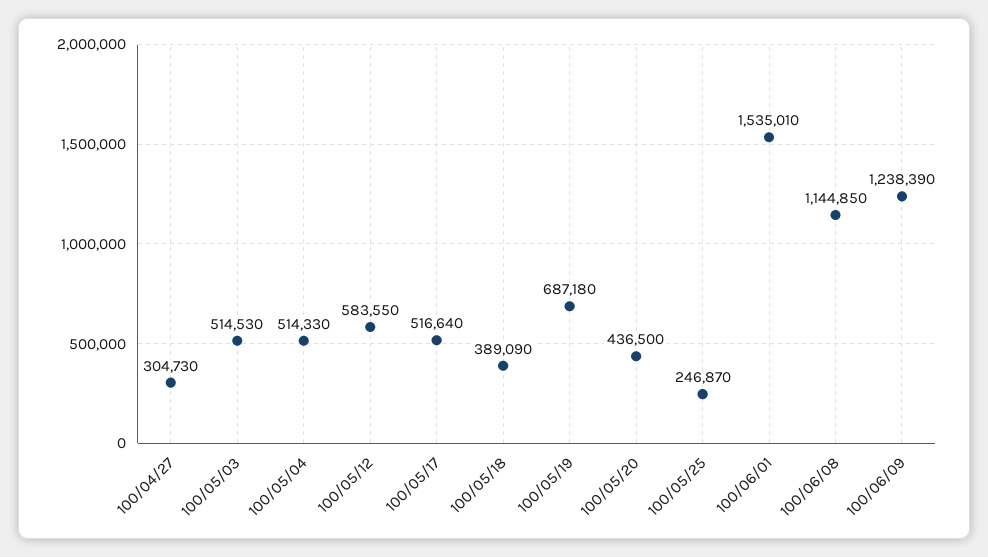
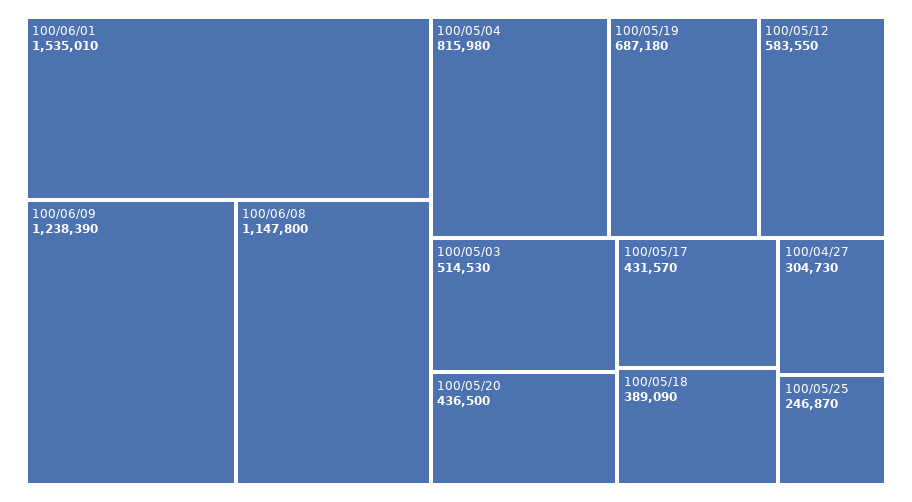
100/05/04: 514330 -> 815980
100/05/17: 516640 -> 431570
100/06/08: 1144850 -> 1147800

